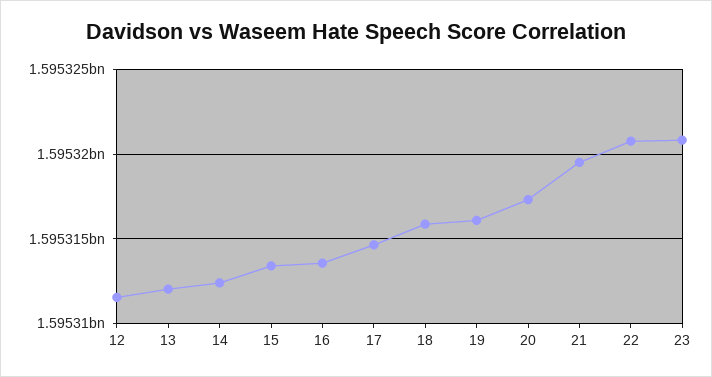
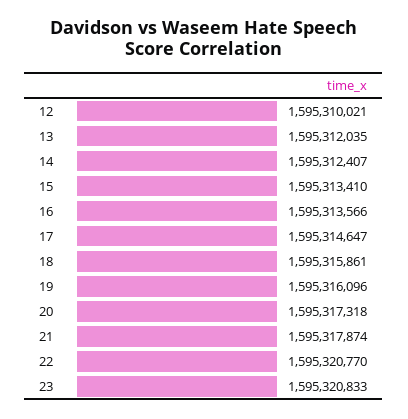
12: 1595311500 -> 1595310021
21: 1595319500 -> 1595317874

